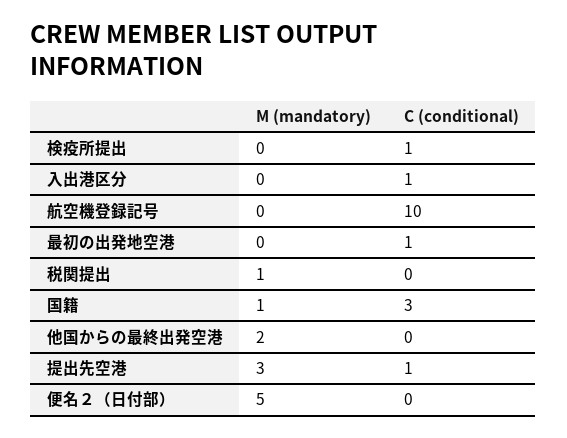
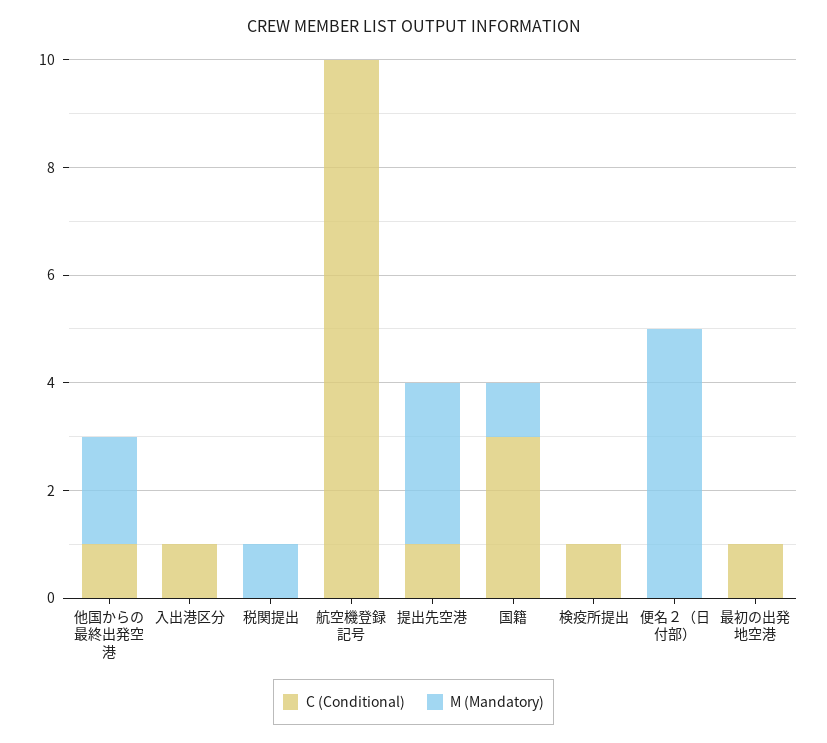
C (conditional), 他国からの最終出発空港: 0 -> 1

